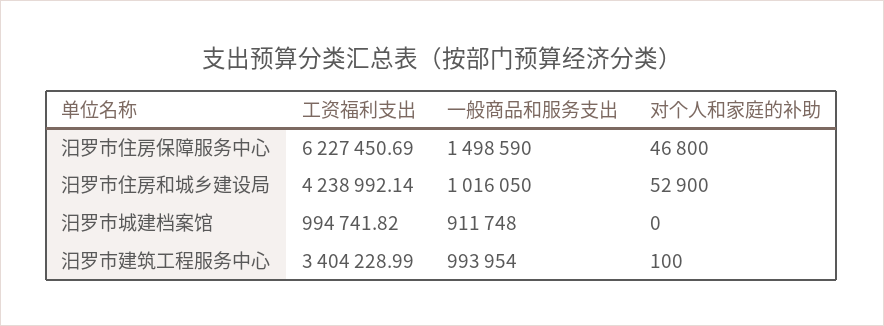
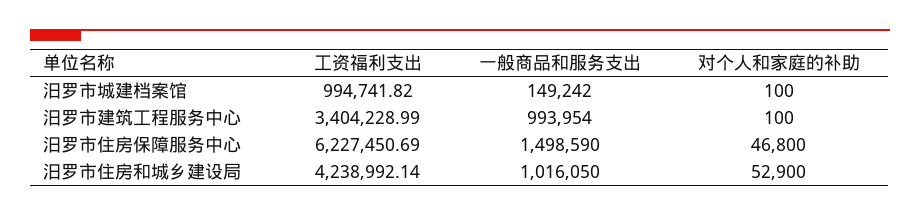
一般商品和服务支出, 汨罗市城建档案馆: 911748 -> 149242
对个人和家庭的补助, 汨罗市城建档案馆: 0 -> 100

